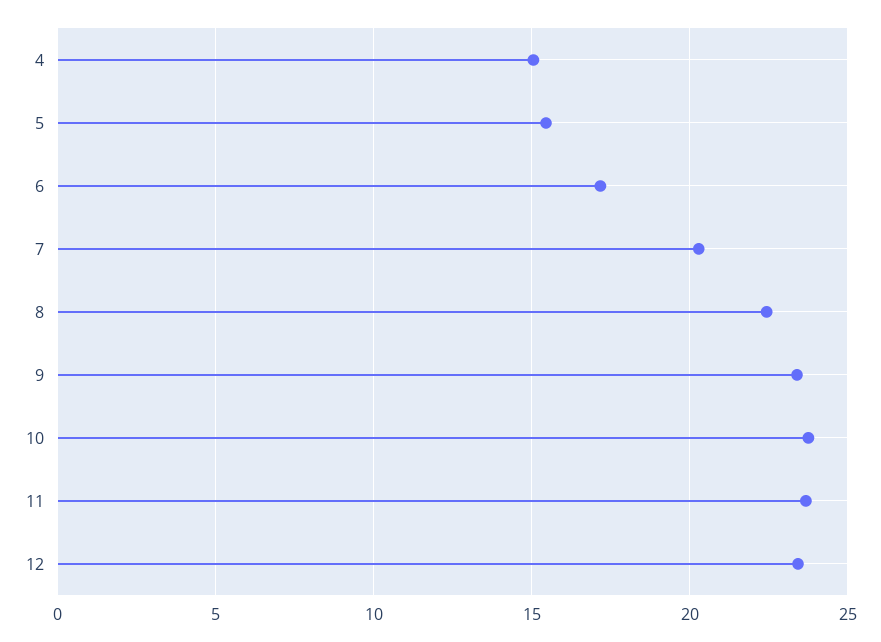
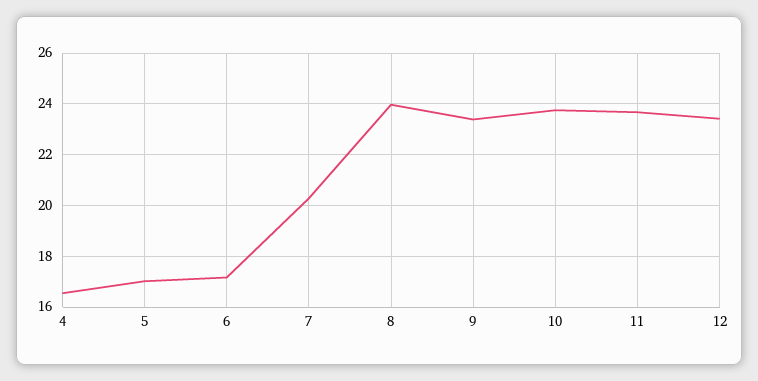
4: 15 -> 16.5
5: 15.5 -> 17
8: 22.5 -> 24

